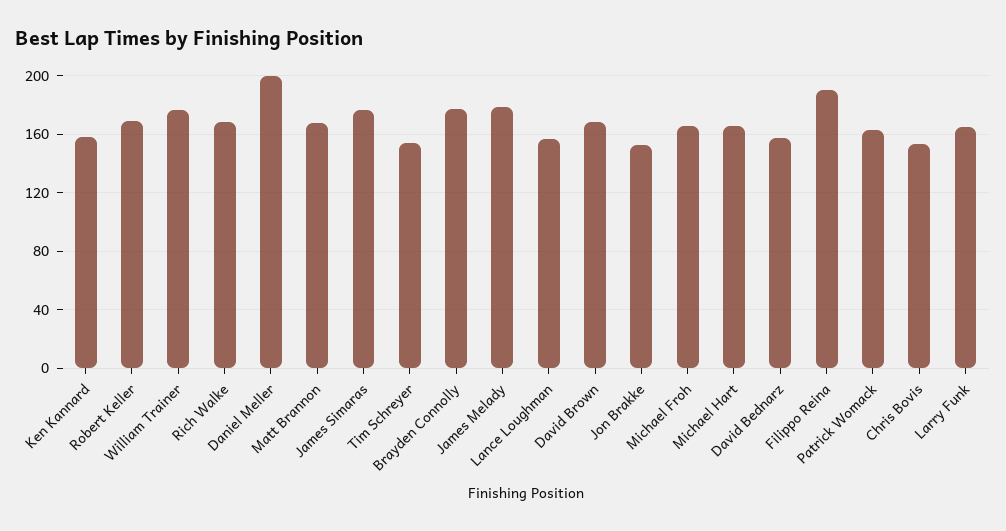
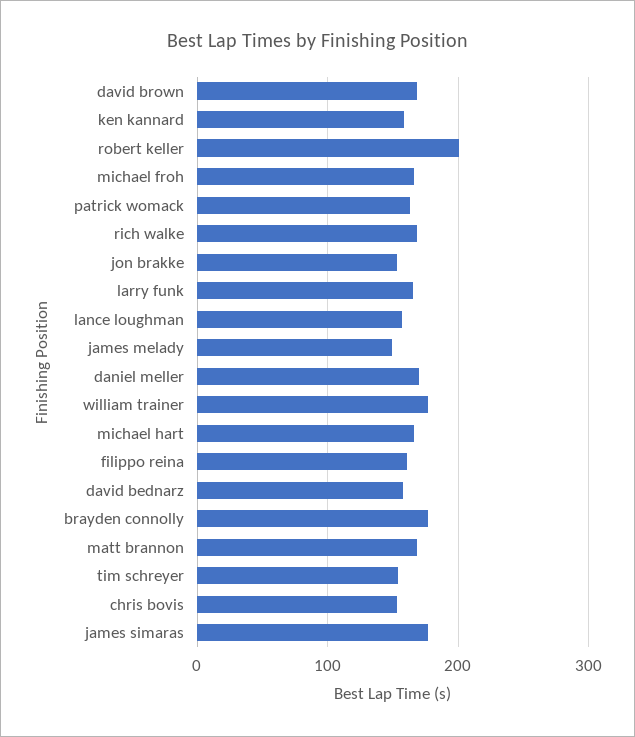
Robert Keller: 170 -> 200
Daniel Meller: 200 -> 170
James Melady: 180 -> 150
Filippo Reina: 190 -> 160

